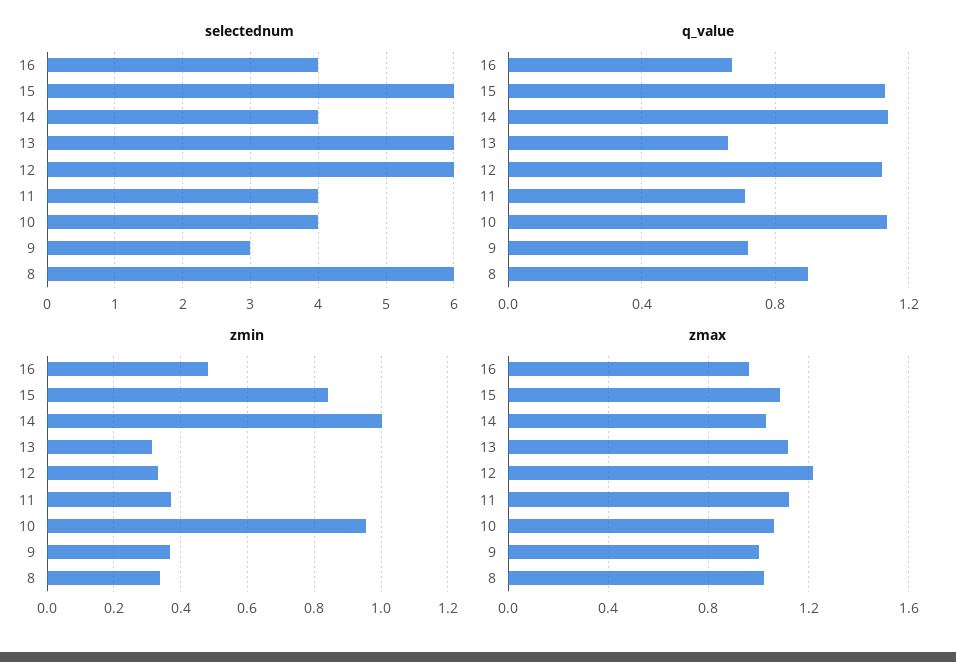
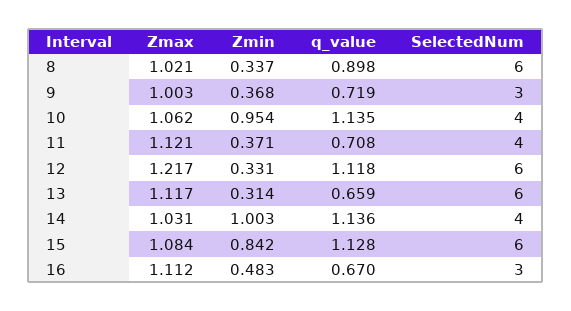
selectednum, 16: 4 -> 3
zmax, 16: 0.95 -> 1.112

